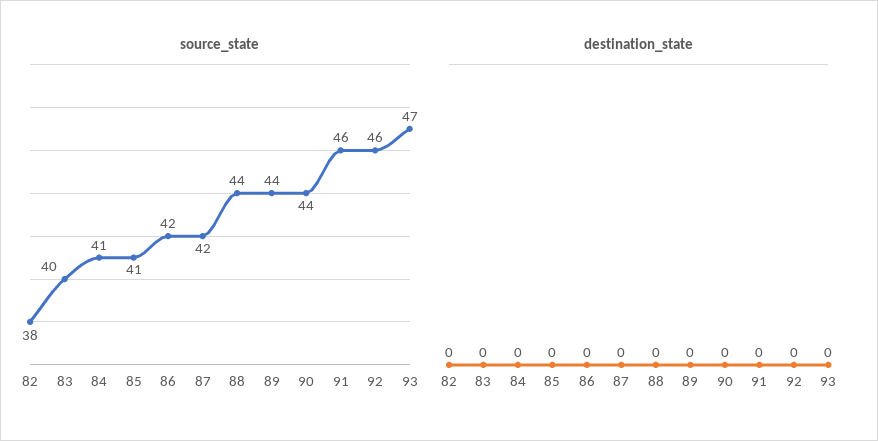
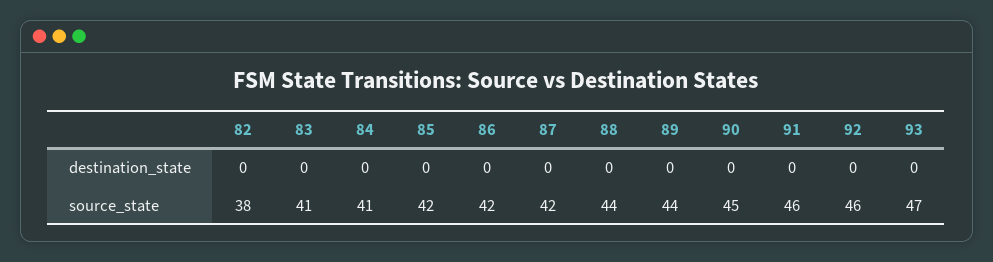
source_state, 83: 40 -> 41
source_state, 85: 41 -> 42
source_state, 90: 44 -> 45

